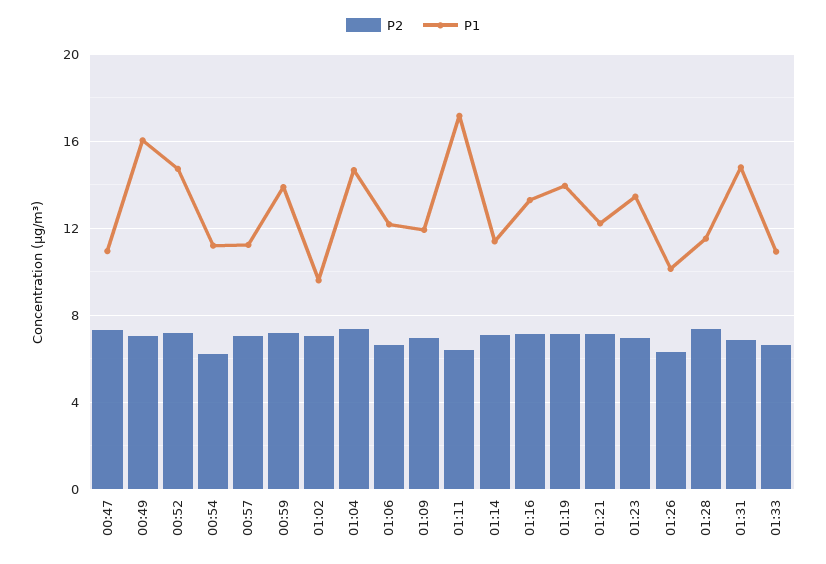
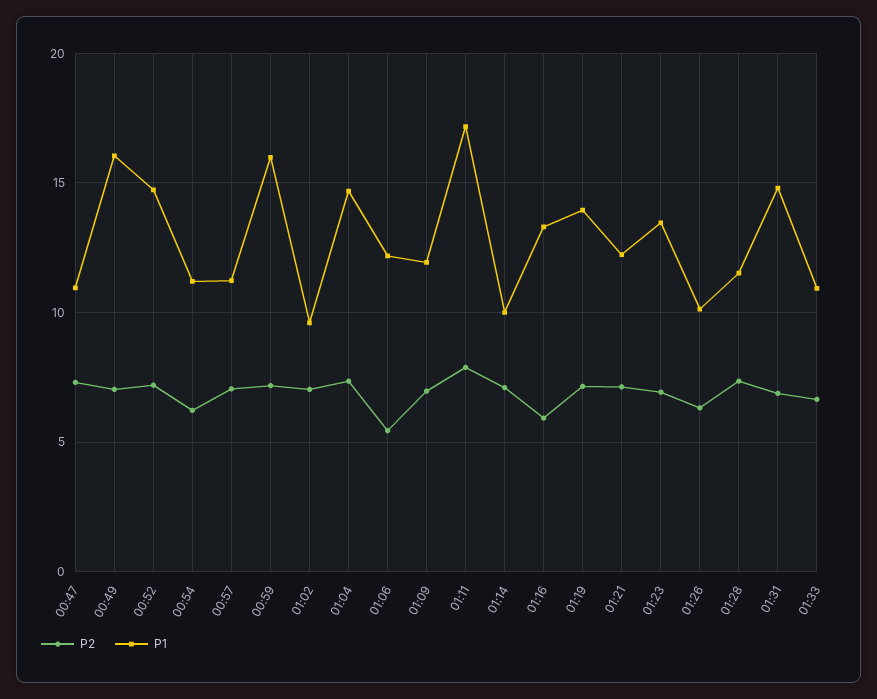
P1, 00:59: 14 -> 16
P2, 01:06: 6.5 -> 5.5
P2, 01:11: 6.5 -> 8
P1, 01:14: 11.5 -> 10
P2, 01:16: 7 -> 6

